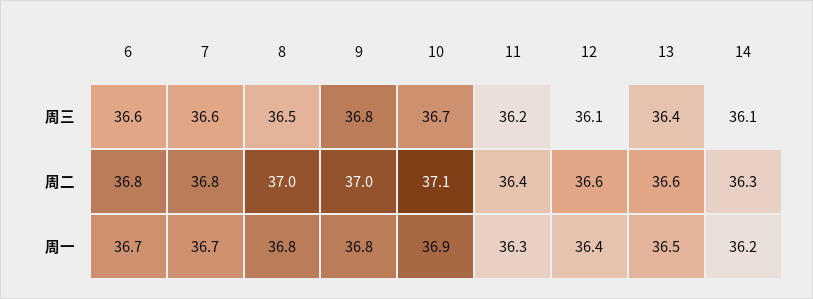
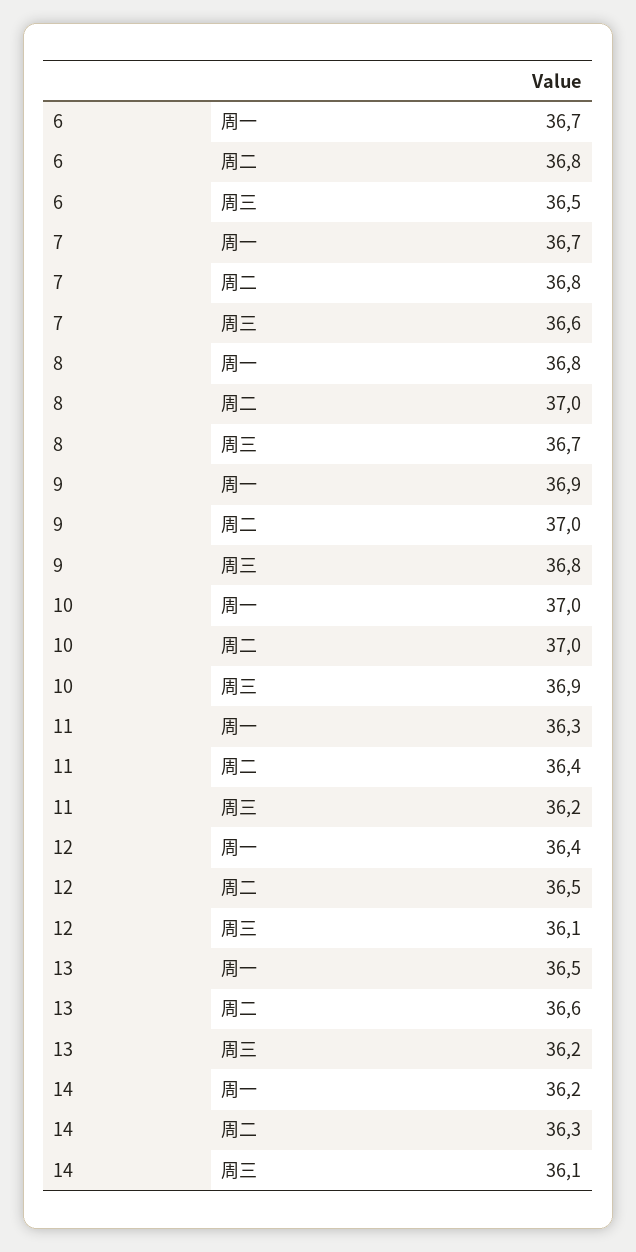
6, 周三: 36.6 -> 36.5
8, 周三: 36.5 -> 36.7
10, 周三: 36.7 -> 36.9
13, 周三: 36.4 -> 36.2
10, 周二: 37.1 -> 37
12, 周二: 36.6 -> 36.5
9, 周一: 36.8 -> 36.9
10, 周一: 36.9 -> 37

